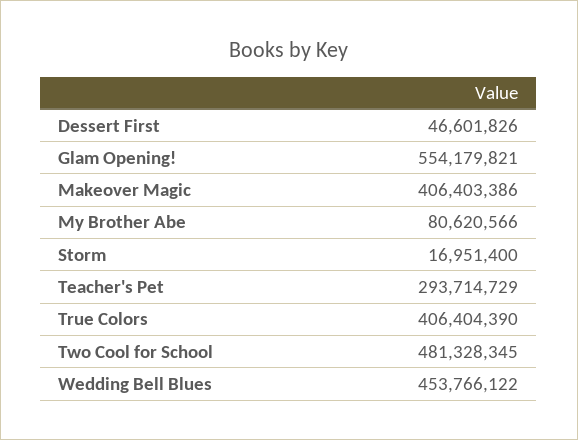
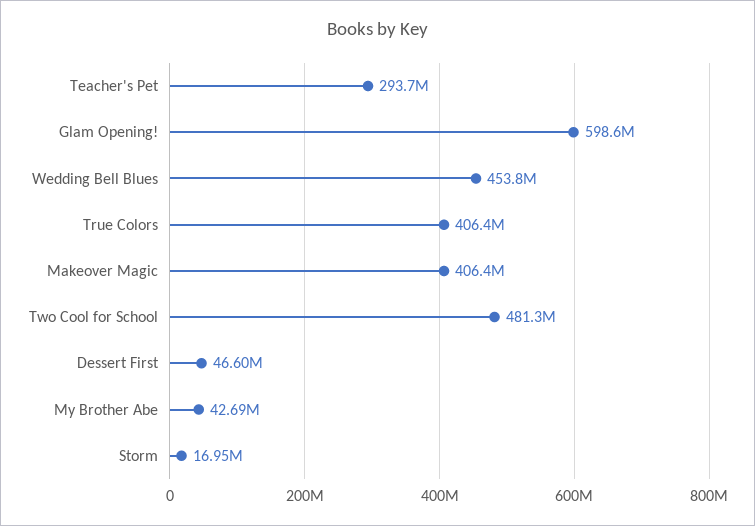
Glam Opening!: 554179821 -> 598600000
My Brother Abe: 80620566 -> 42690000

